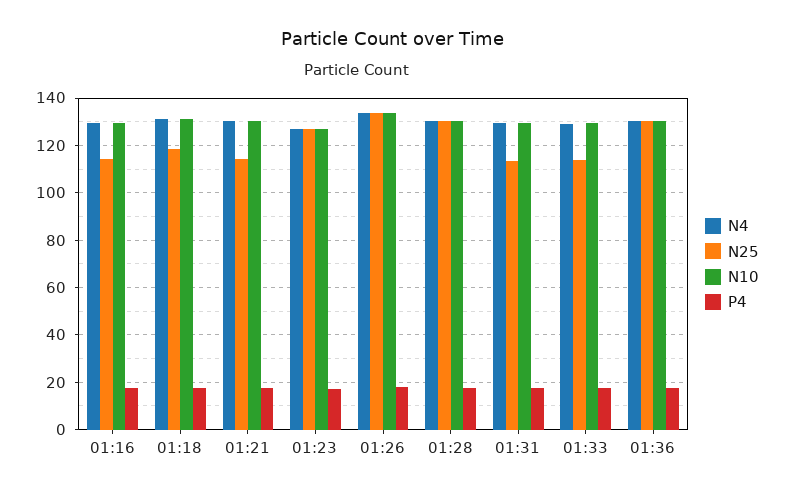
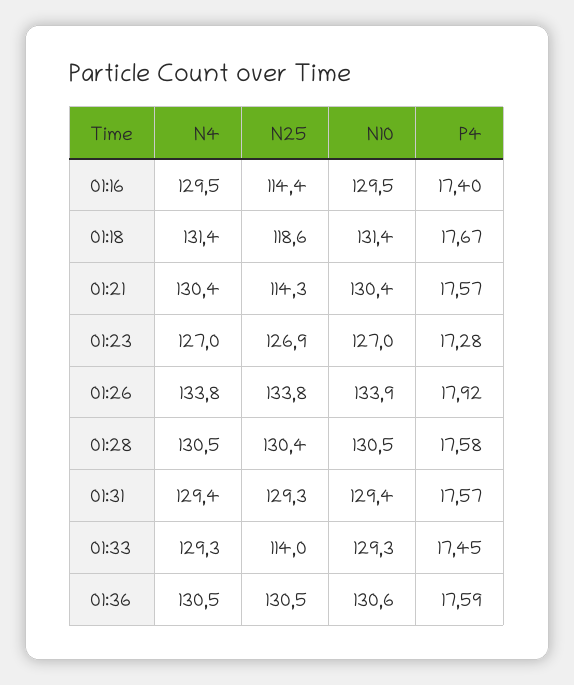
N25, 01:31: 115 -> 129.3

